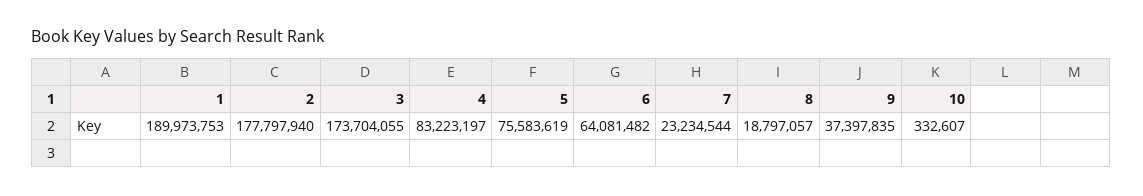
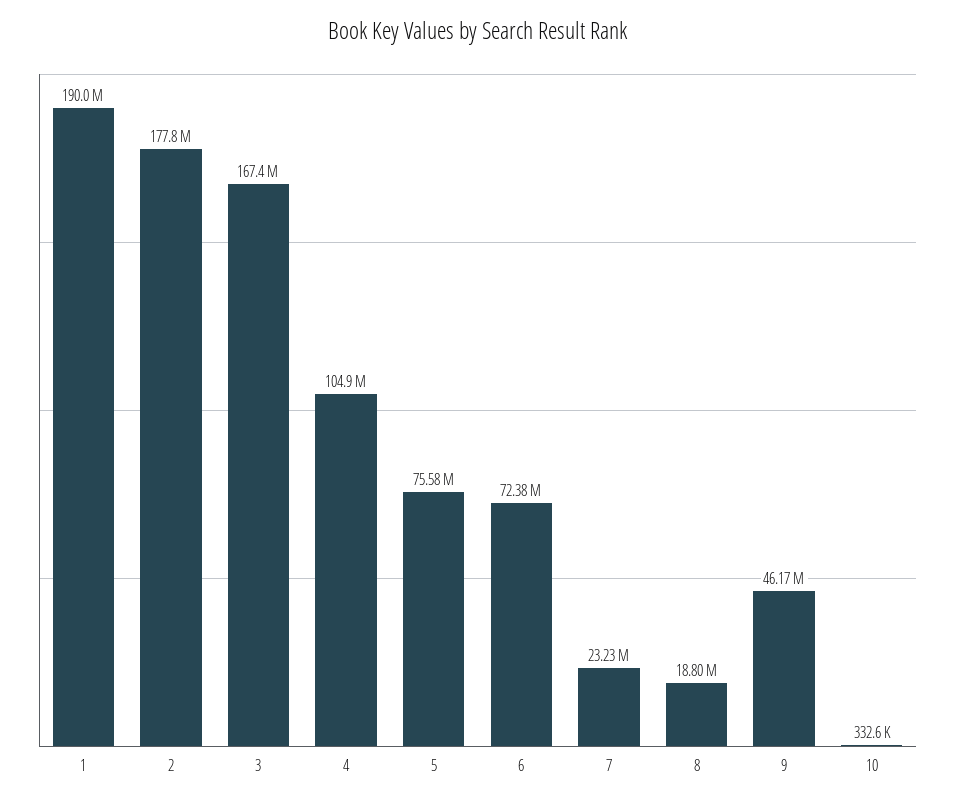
3: 173704055 -> 167400000
4: 83223197 -> 104900000
6: 64081482 -> 72380000
9: 37397835 -> 46170000

